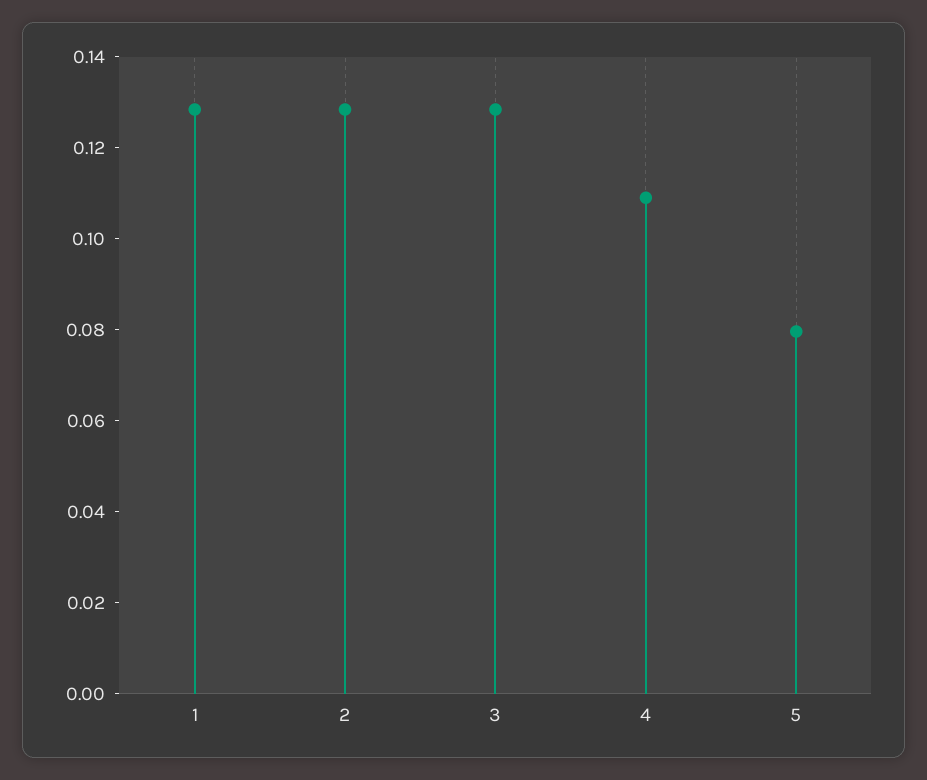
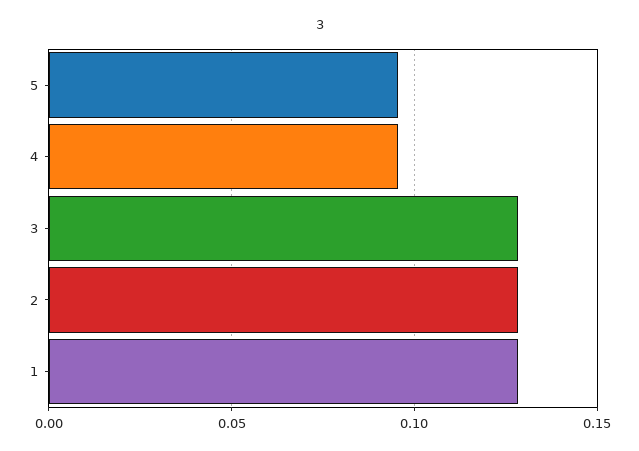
4: 0.11 -> 0.095
5: 0.08 -> 0.095

